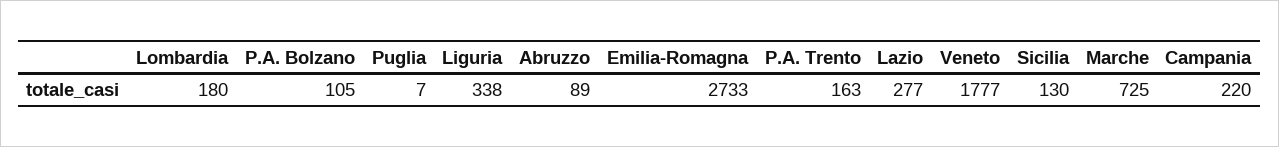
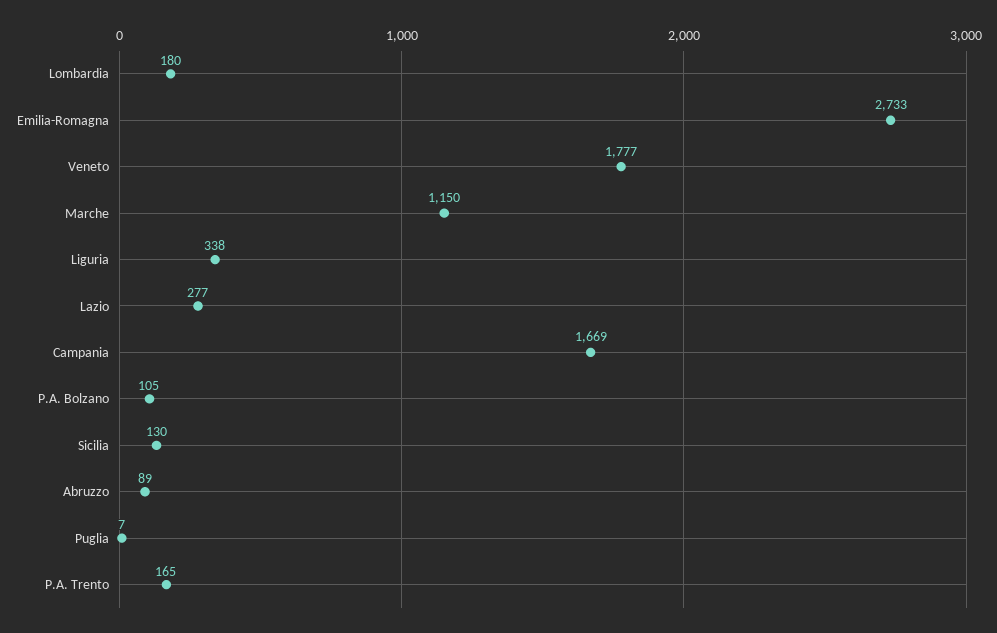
P.A. Trento: 163 -> 165
Marche: 725 -> 1150
Campania: 220 -> 1669

